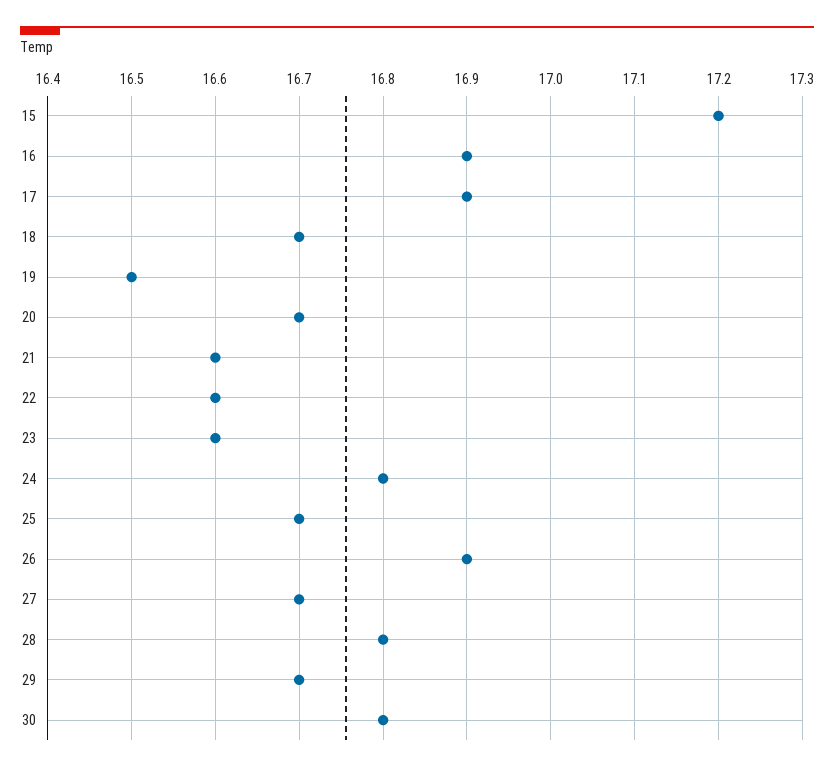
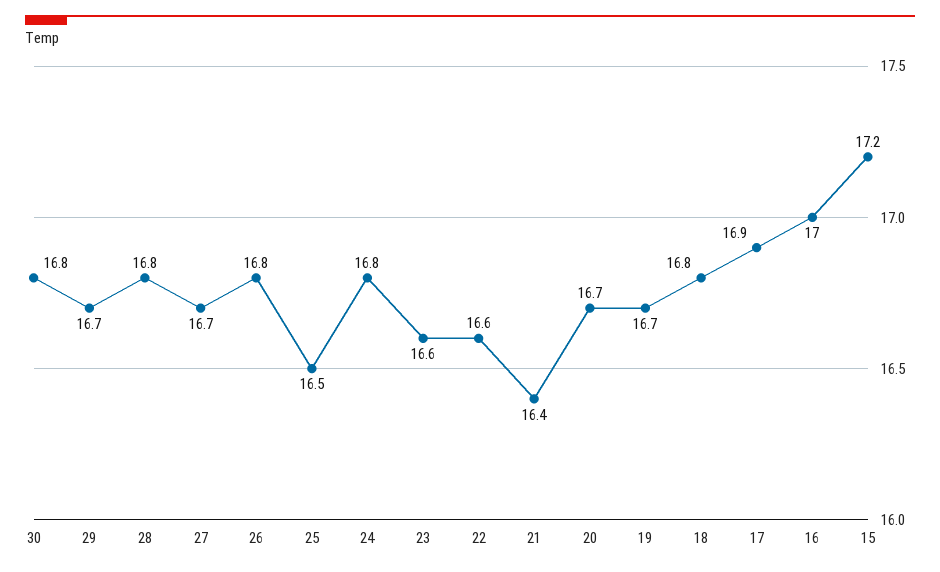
16: 16.9 -> 17
18: 16.7 -> 16.8
19: 16.5 -> 16.7
21: 16.6 -> 16.4
25: 16.7 -> 16.5
26: 16.9 -> 16.8

